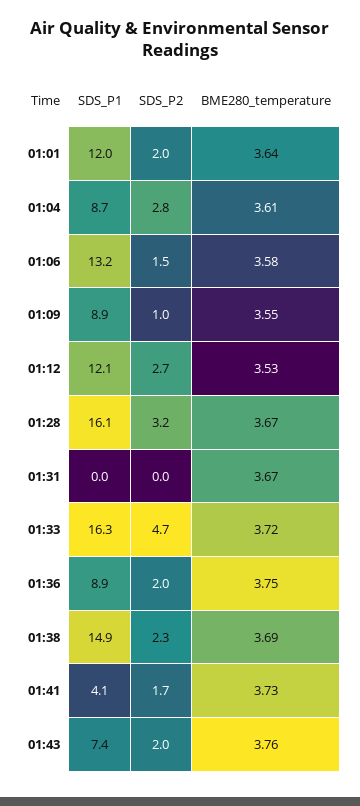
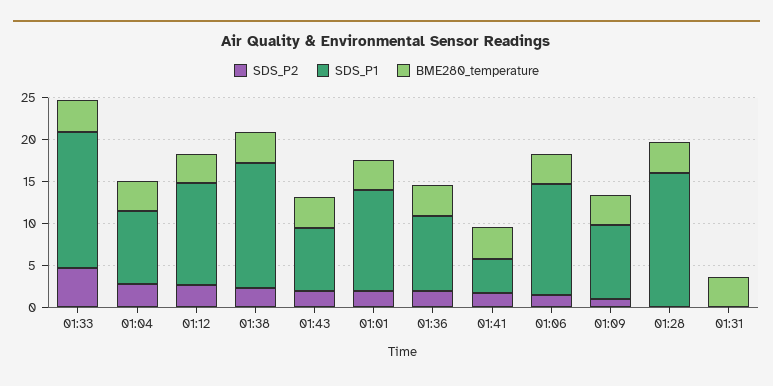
SDS_P2, 01:28: 3.2 -> 0

